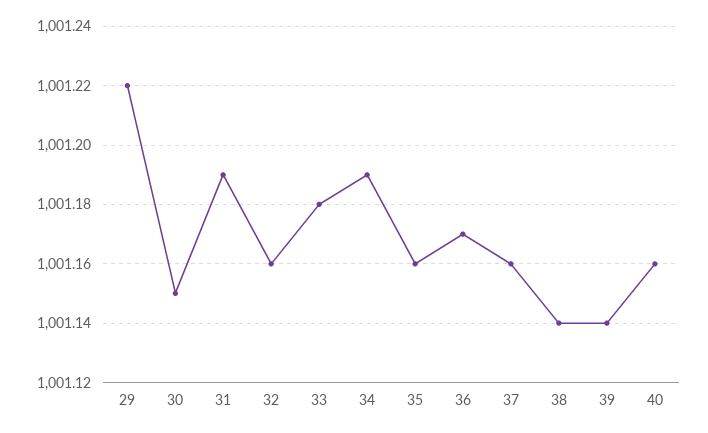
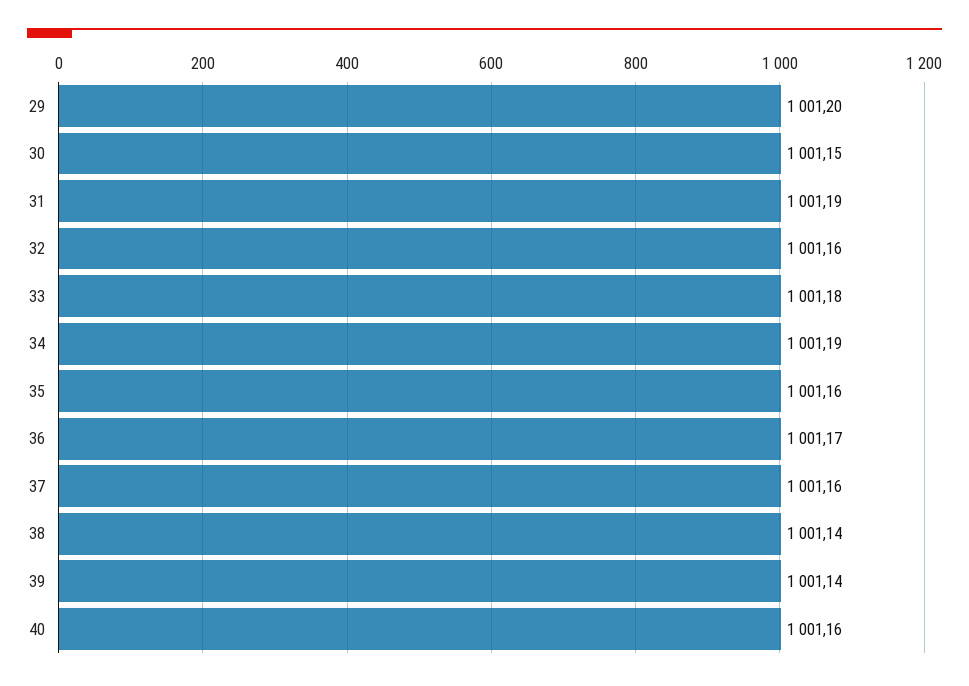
29: 1001.22 -> 1001.2

